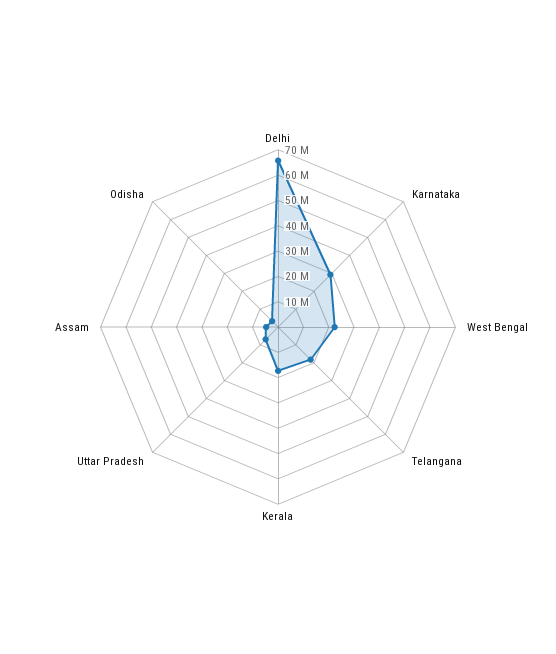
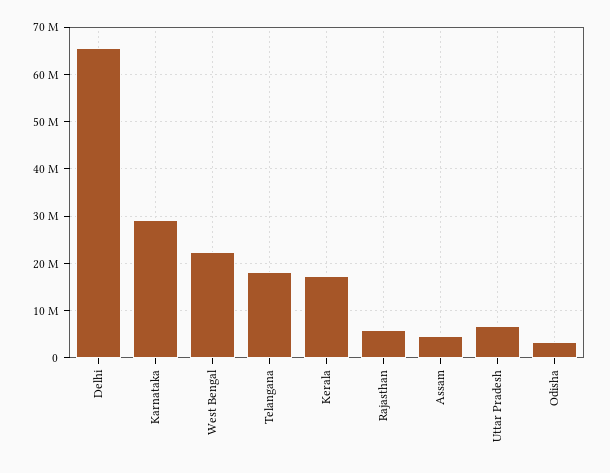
Rajasthan: none -> 6000000

